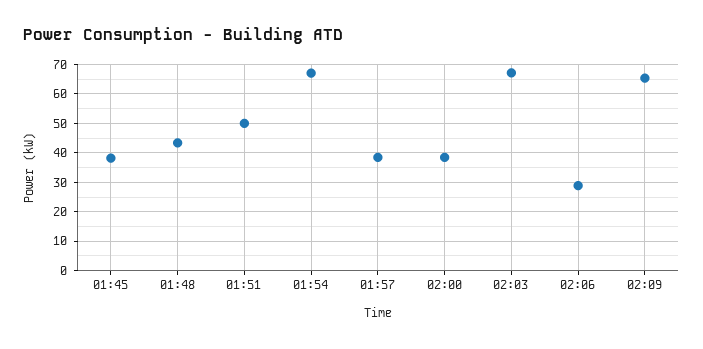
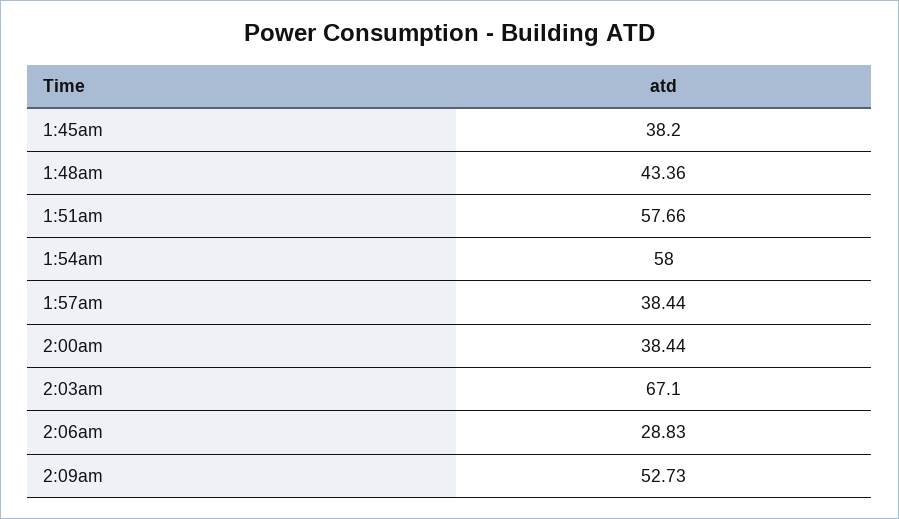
01:51: 50 -> 57.66
01:54: 67.5 -> 58
02:09: 65 -> 52.73

